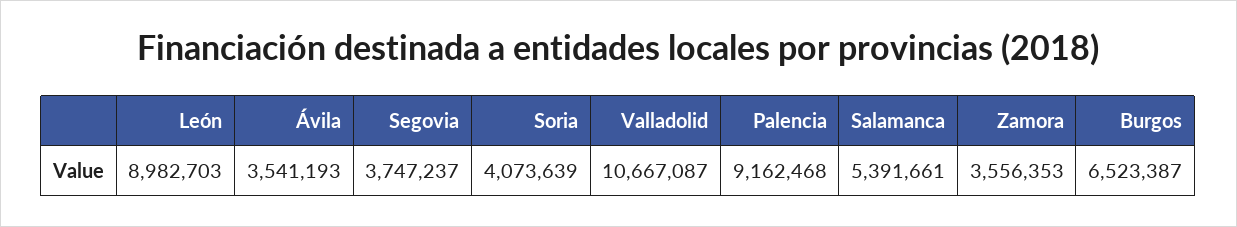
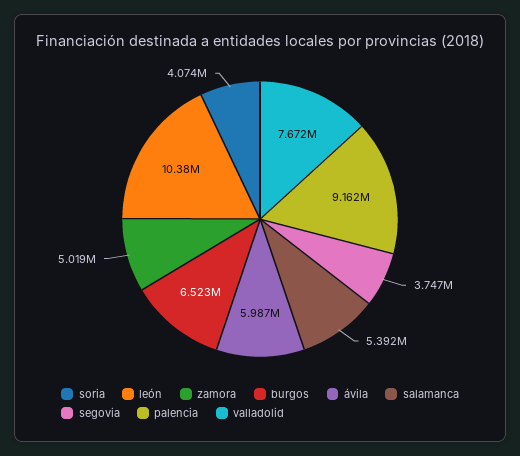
León: 8982703 -> 10380000
Ávila: 3541193 -> 5987000
Valladolid: 10667087 -> 7672000
Zamora: 3556353 -> 5019000

